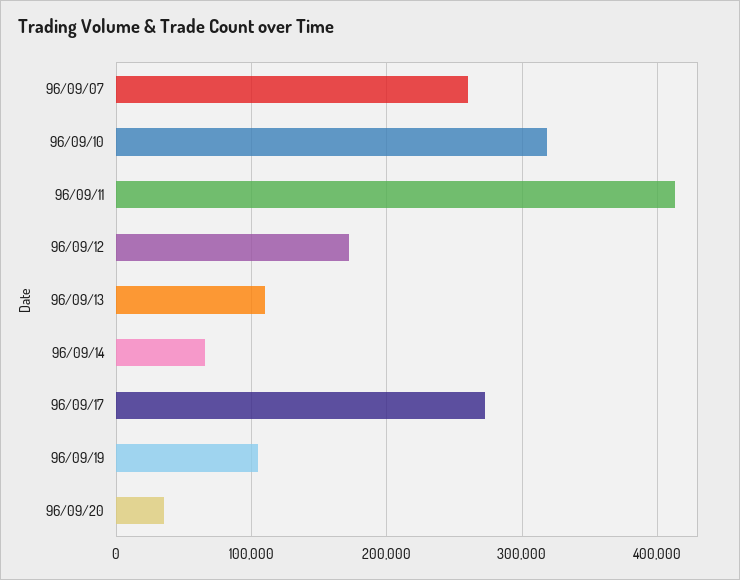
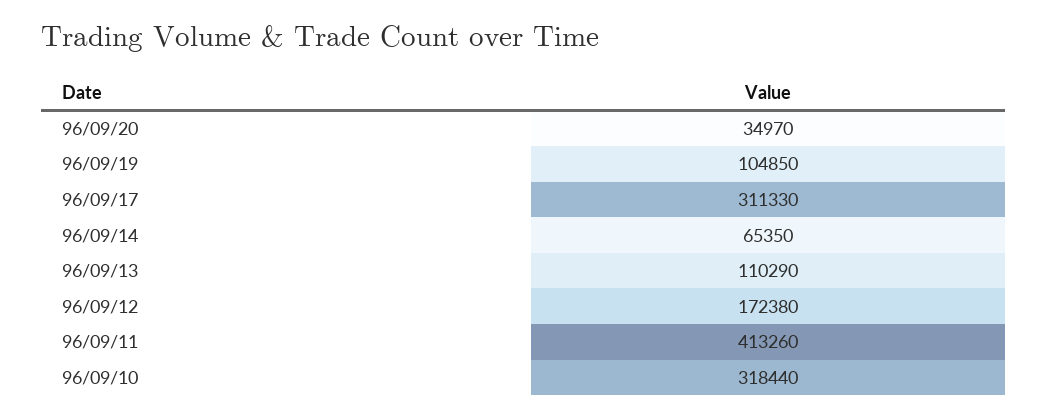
96/09/07: 260000 -> none
96/09/17: 270000 -> 311330

